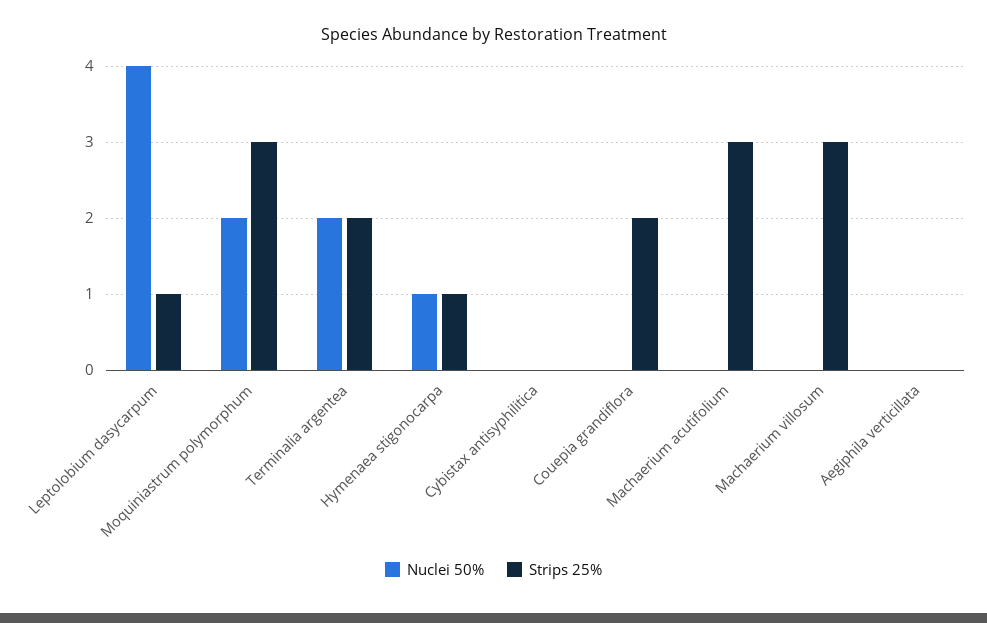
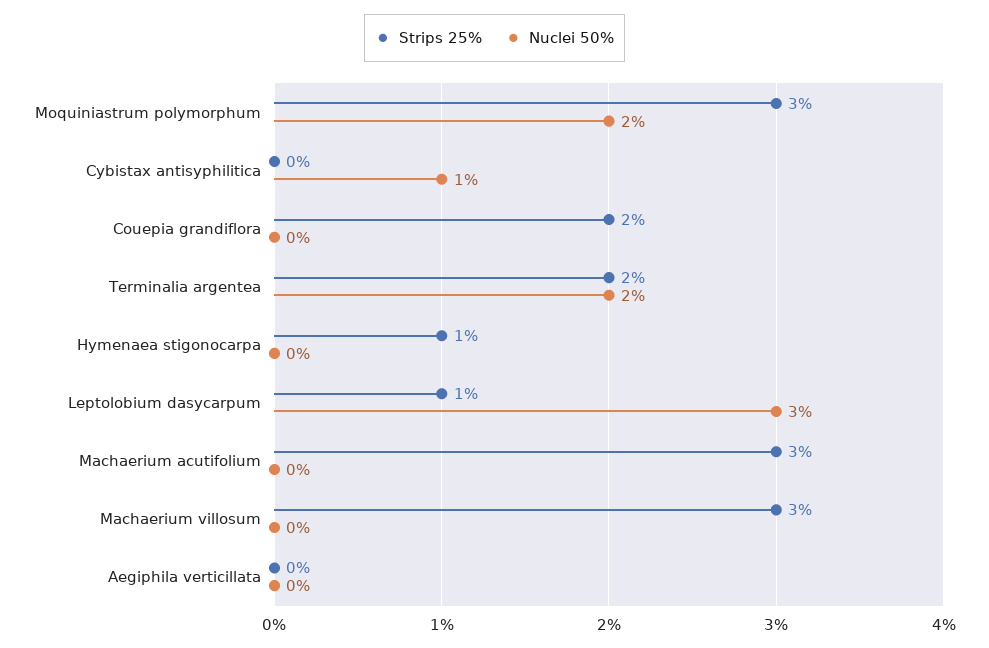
Nuclei 50%, Leptolobium dasycarpum: 4 -> 3
Nuclei 50%, Hymenaea stigonocarpa: 1 -> 0
Nuclei 50%, Cybistax antisyphilitica: 0 -> 1

